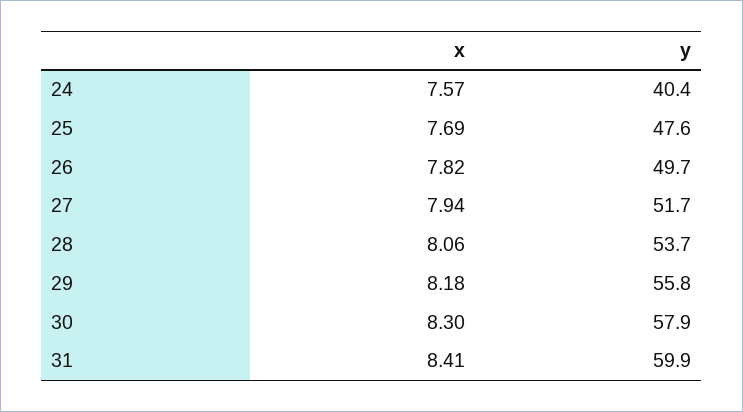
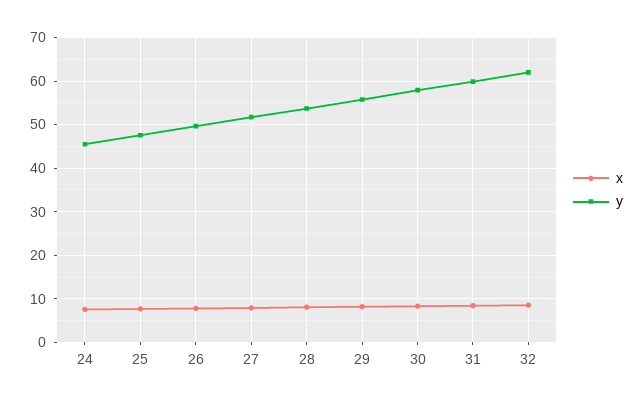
y, 24: 40.4 -> 46
x, 32: none -> 8
y, 32: none -> 62

